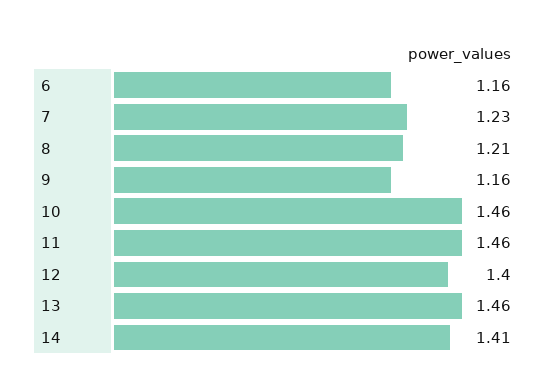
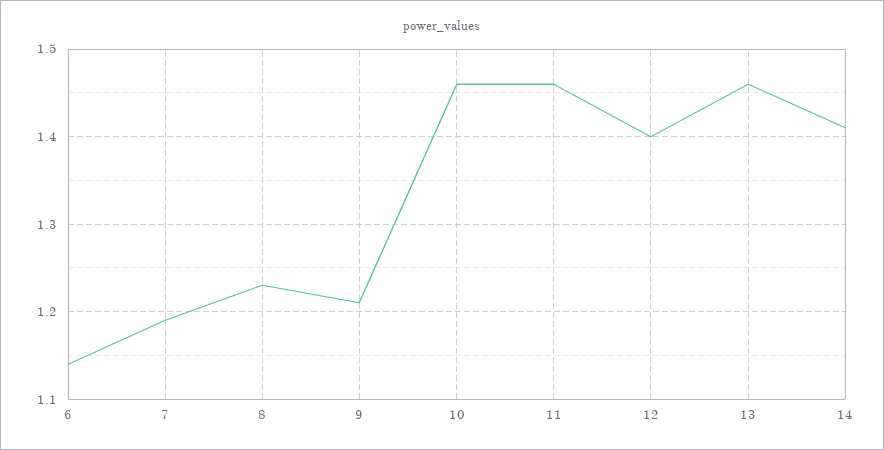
6: 1.16 -> 1.14
7: 1.23 -> 1.19
8: 1.21 -> 1.23
9: 1.16 -> 1.21

